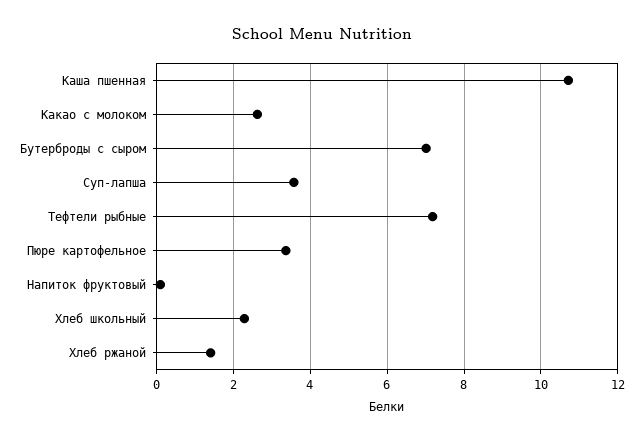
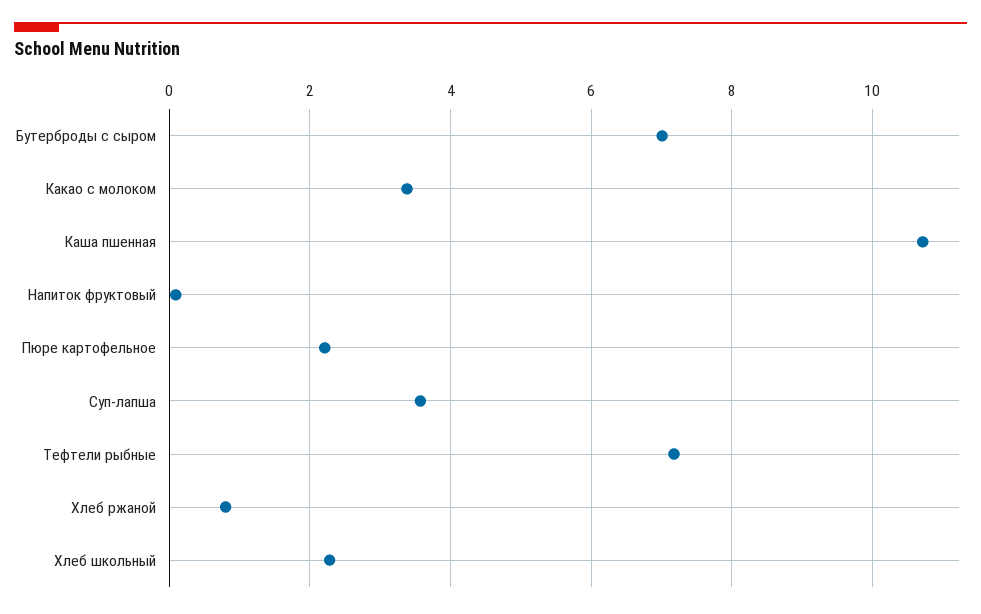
Какао с молоком: 2.6 -> 3.4
Пюре картофельное: 3.4 -> 2.2
Хлеб ржаной: 1.4 -> 0.8

